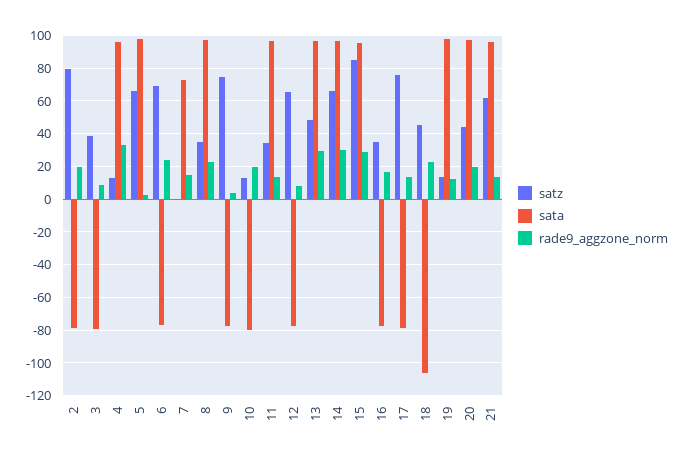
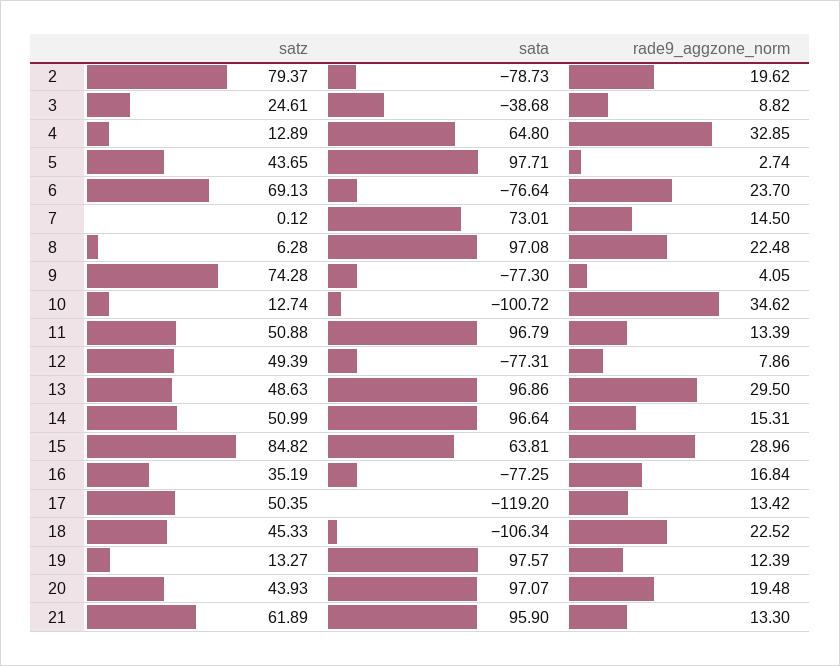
satz, 3: 40 -> 24.61
sata, 3: -80 -> -38.68
sata, 4: 95 -> 64.8
satz, 5: 65 -> 43.65
satz, 8: 35 -> 6.28
sata, 10: -80 -> -100.72
rade9_aggzone_norm, 10: 20 -> 34.62
satz, 11: 35 -> 50.88
satz, 12: 65 -> 49.39
satz, 14: 65 -> 50.99
rade9_aggzone_norm, 14: 30 -> 15.31
sata, 15: 95 -> 63.81
satz, 17: 75 -> 50.35
sata, 17: -80 -> -119.2

